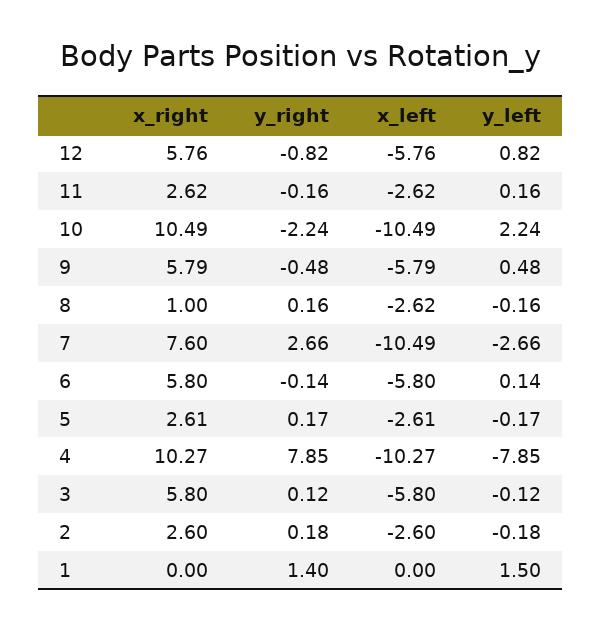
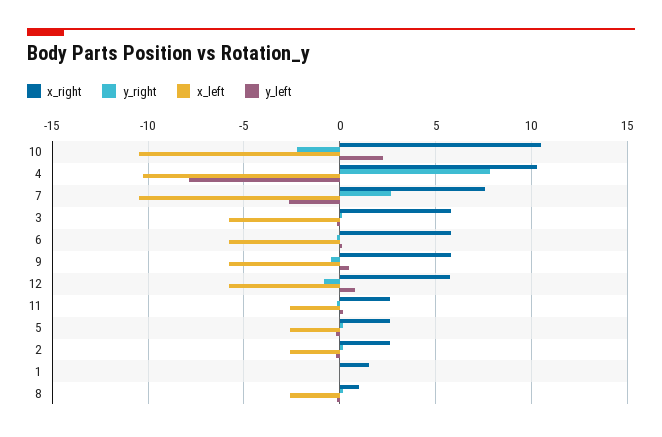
x_right, 1: 0 -> 1.5
y_right, 1: 1.4 -> 0
y_left, 1: 1.5 -> 0

